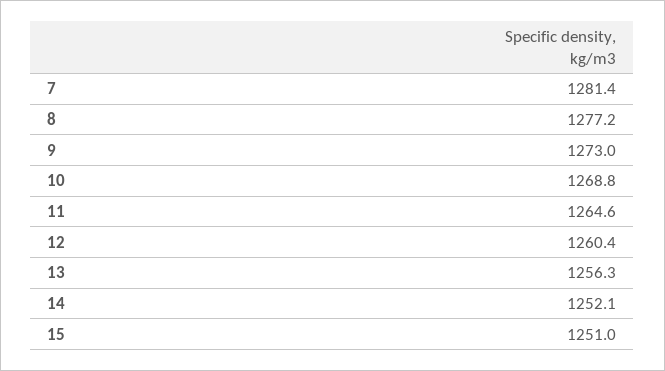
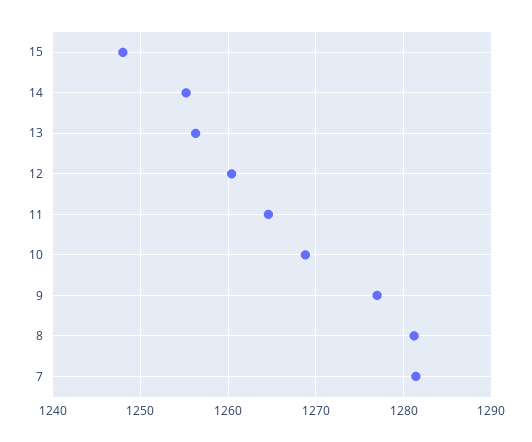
8: 1277.2 -> 1281
9: 1273 -> 1277
14: 1252.1 -> 1255
15: 1251 -> 1248

